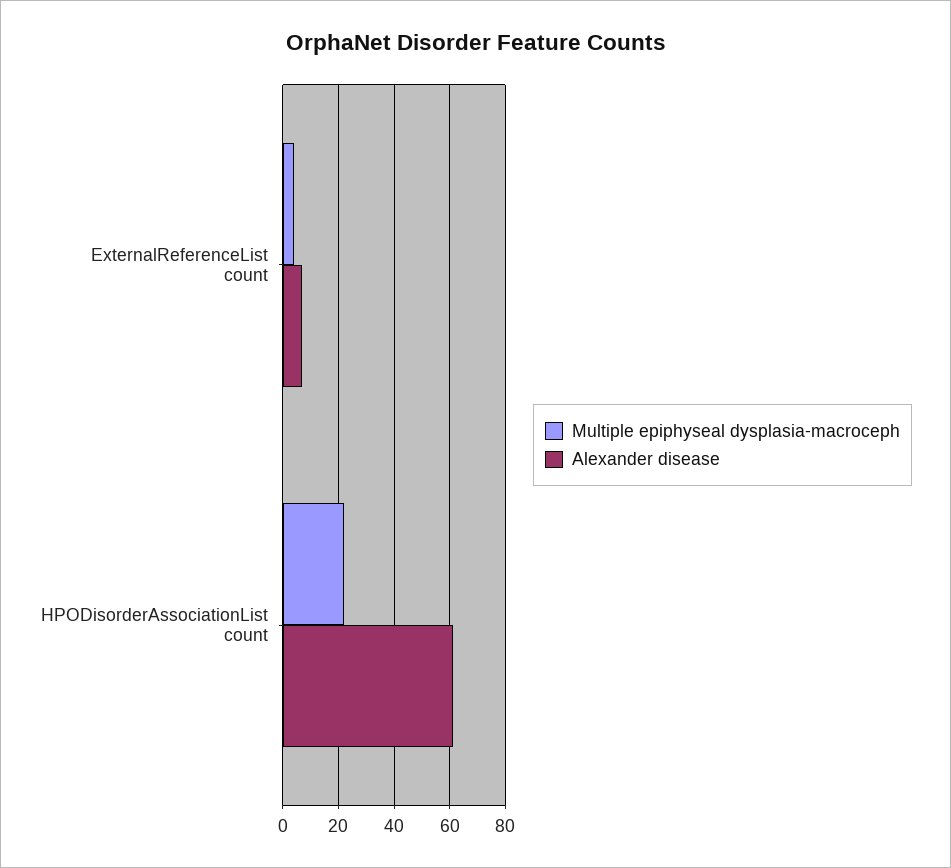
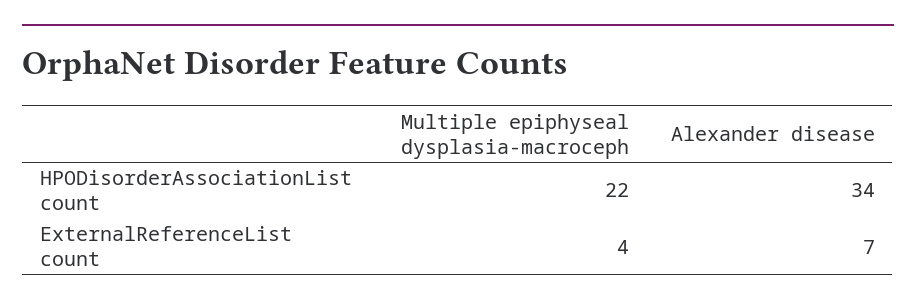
Alexander disease, HPODisorderAssociationList count: 60 -> 34

